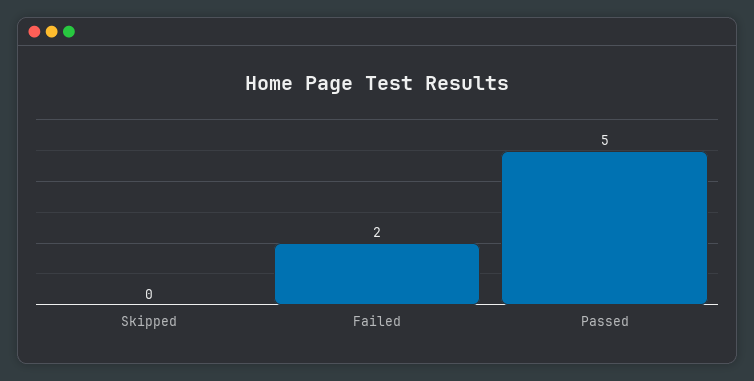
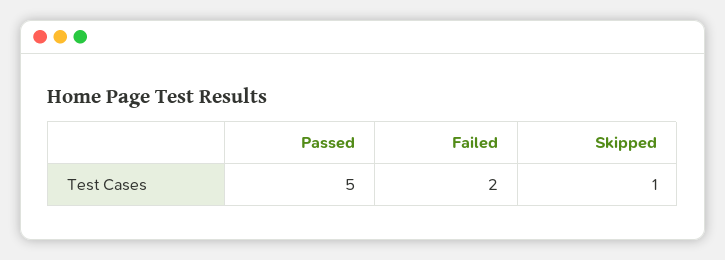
Skipped: 0 -> 1

